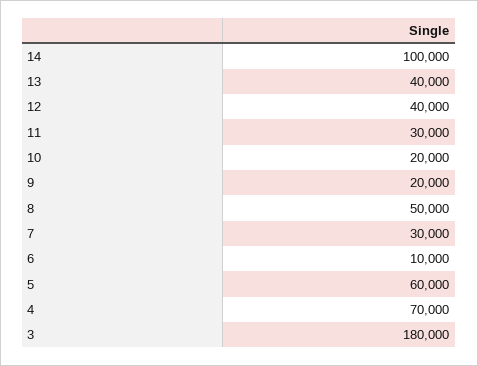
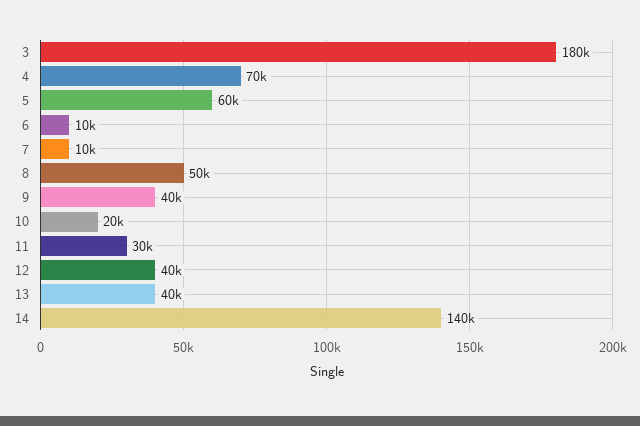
14: 100000 -> 140000
9: 20000 -> 40000
7: 30000 -> 10000

